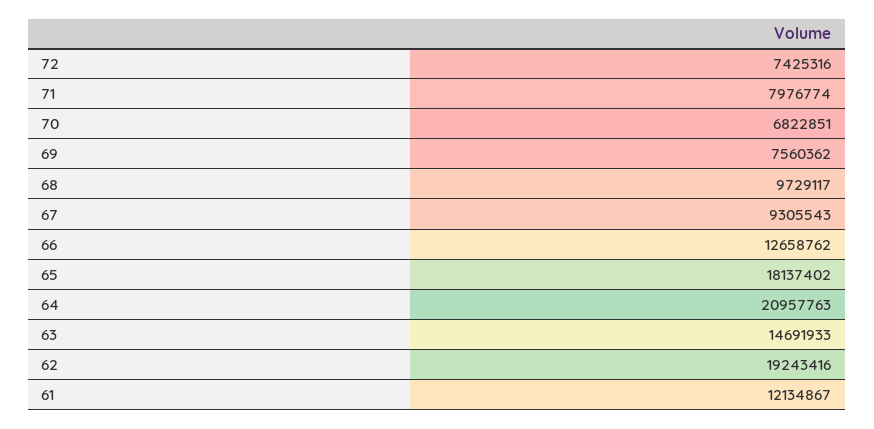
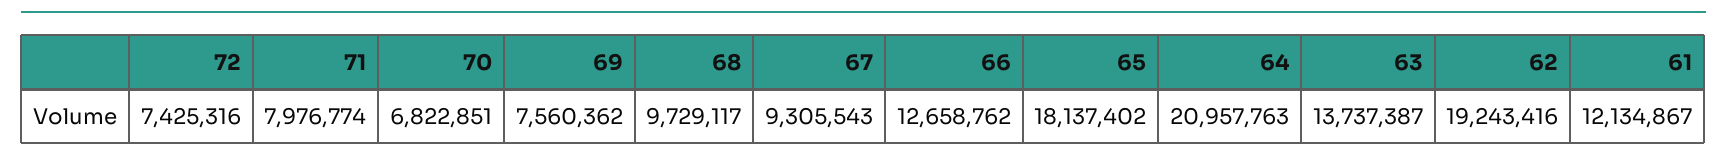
63: 14691933 -> 13737387

